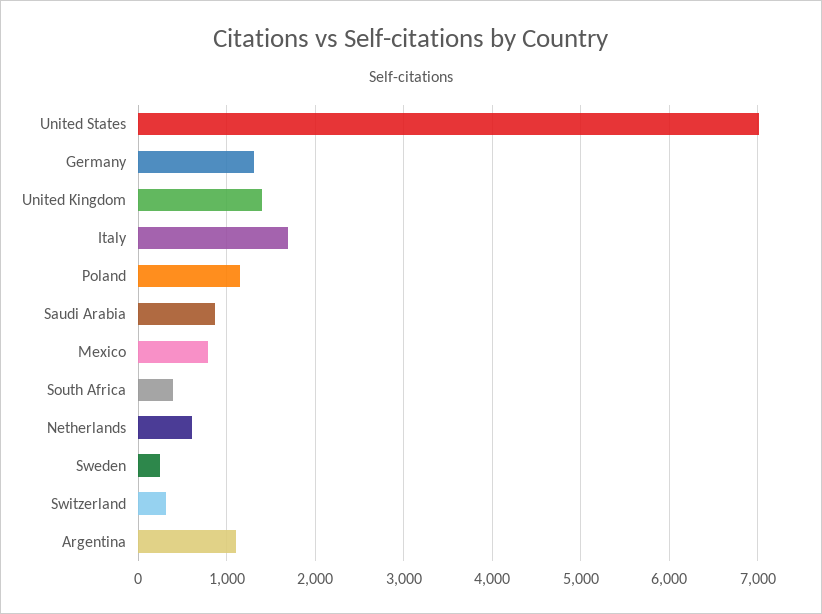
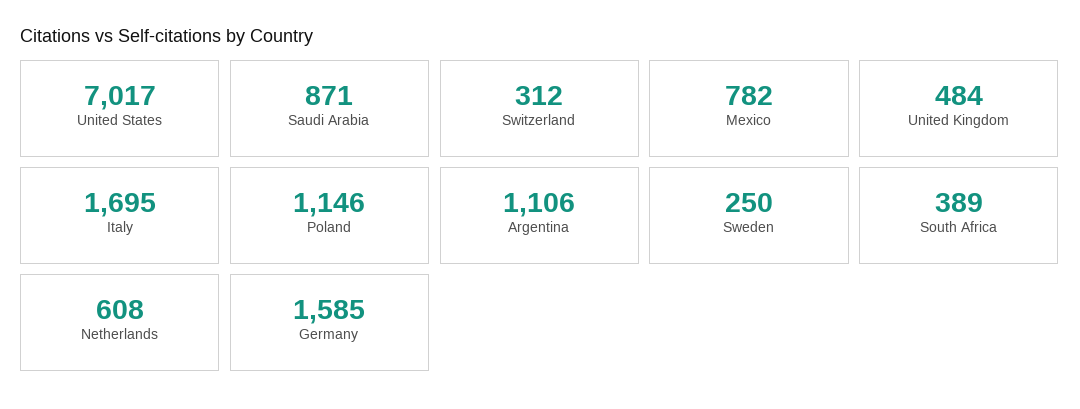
Germany: 1300 -> 1585
United Kingdom: 1400 -> 484

